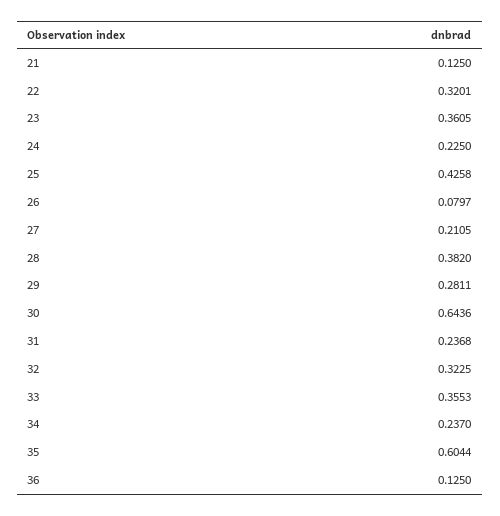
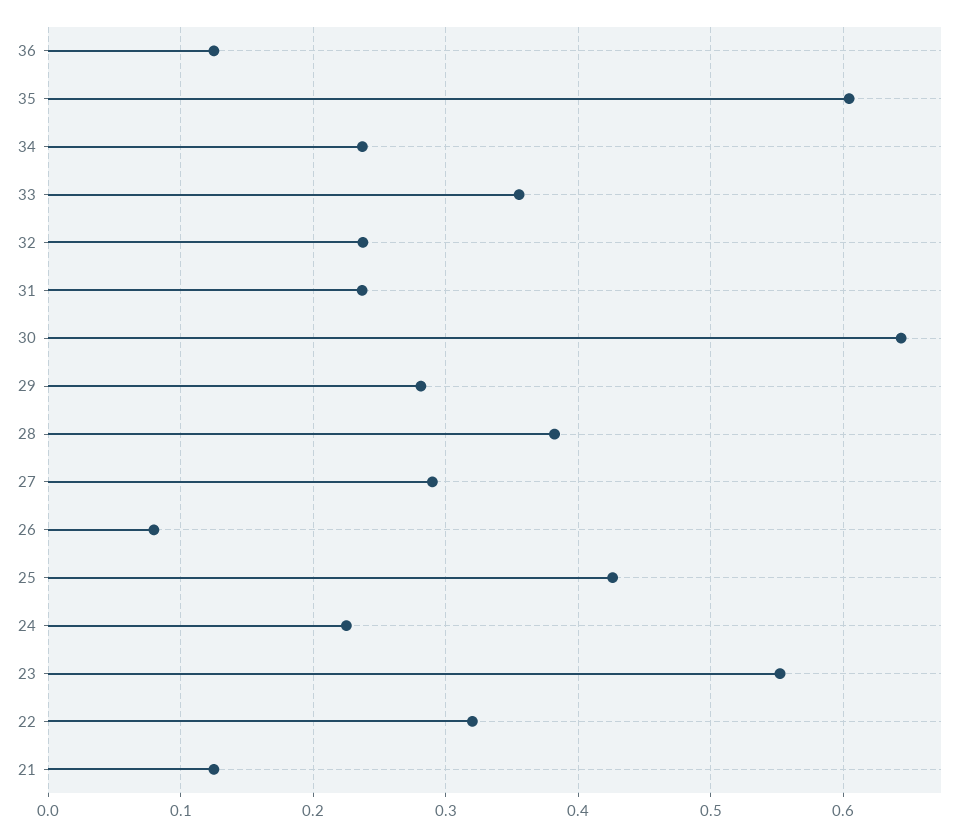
23: 0.3605 -> 0.55
27: 0.2105 -> 0.29
32: 0.3225 -> 0.24

